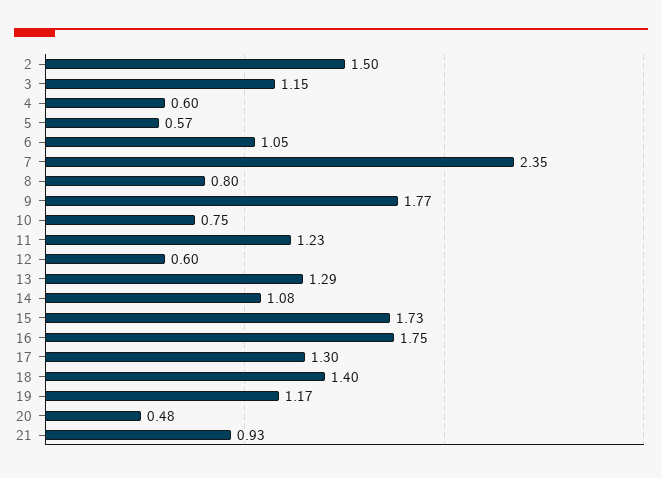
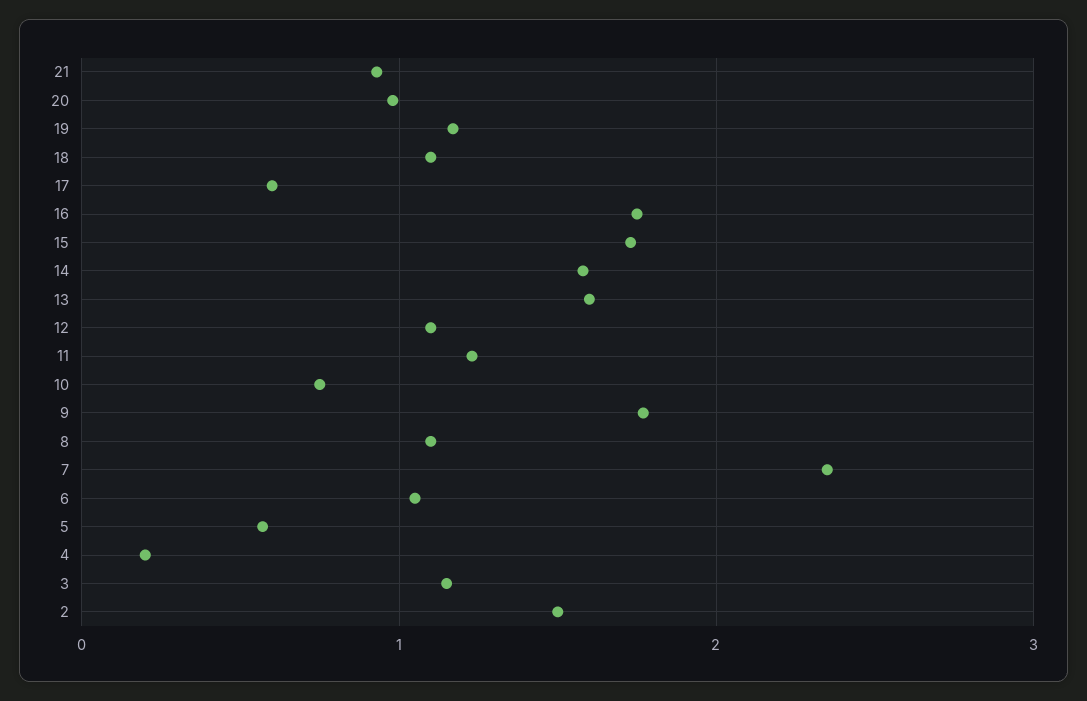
4: 0.6 -> 0.2
8: 0.8 -> 1.1
12: 0.6 -> 1.1
13: 1.29 -> 1.6
14: 1.08 -> 1.6
17: 1.3 -> 0.6
18: 1.4 -> 1.1
20: 0.48 -> 1

